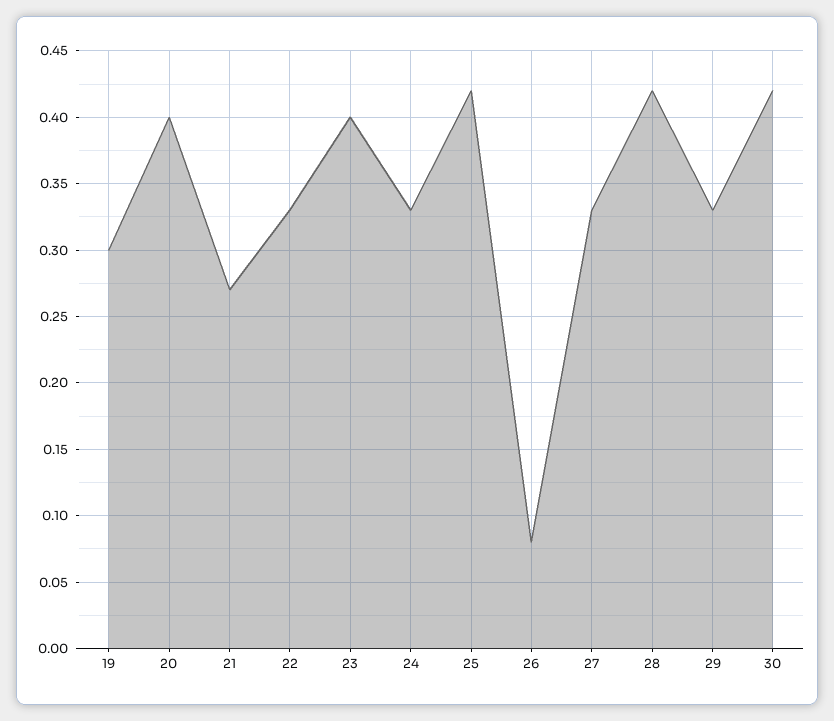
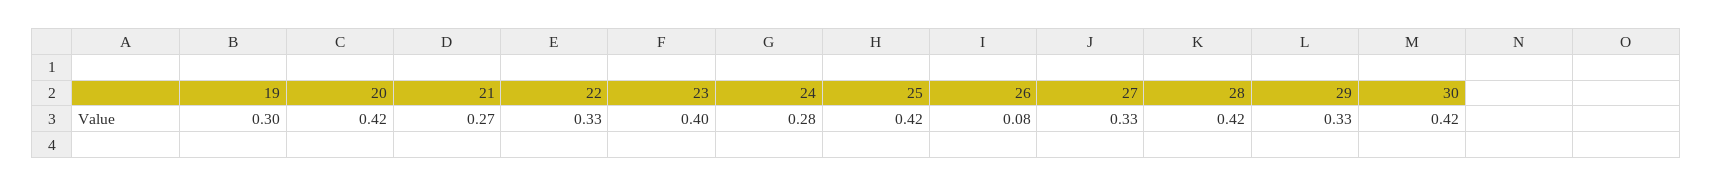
20: 0.4 -> 0.42
24: 0.33 -> 0.28

